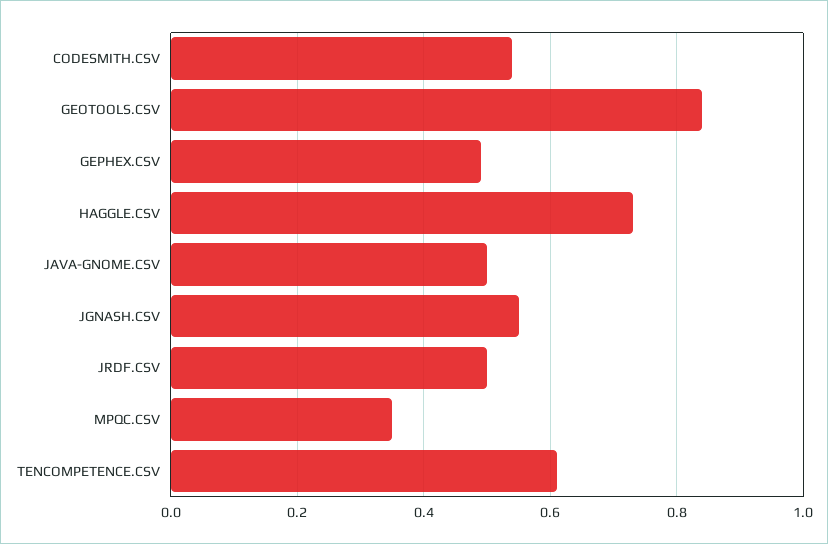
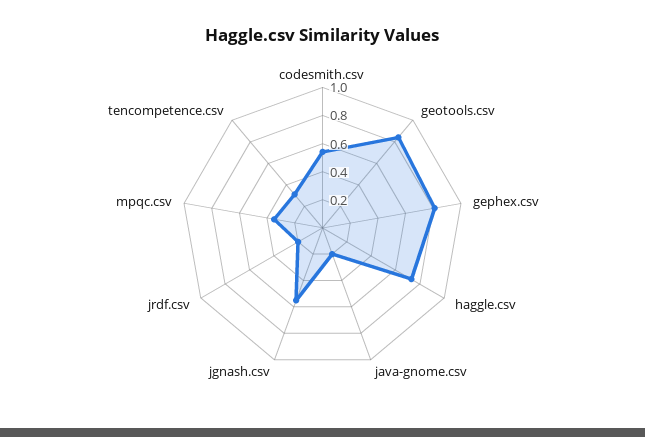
GEPHEX.CSV: 0.5 -> 0.8
JAVA-GNOME.CSV: 0.5 -> 0.2
JRDF.CSV: 0.5 -> 0.2
TENCOMPETENCE.CSV: 0.6 -> 0.3

